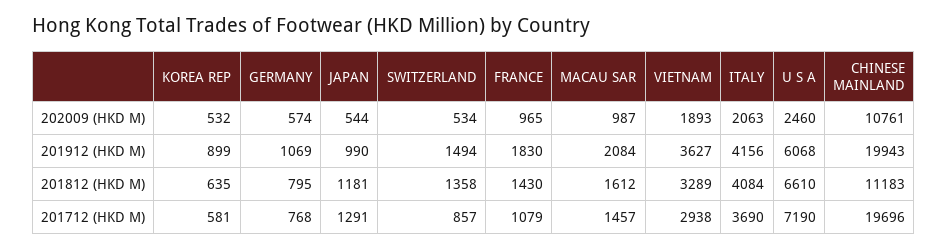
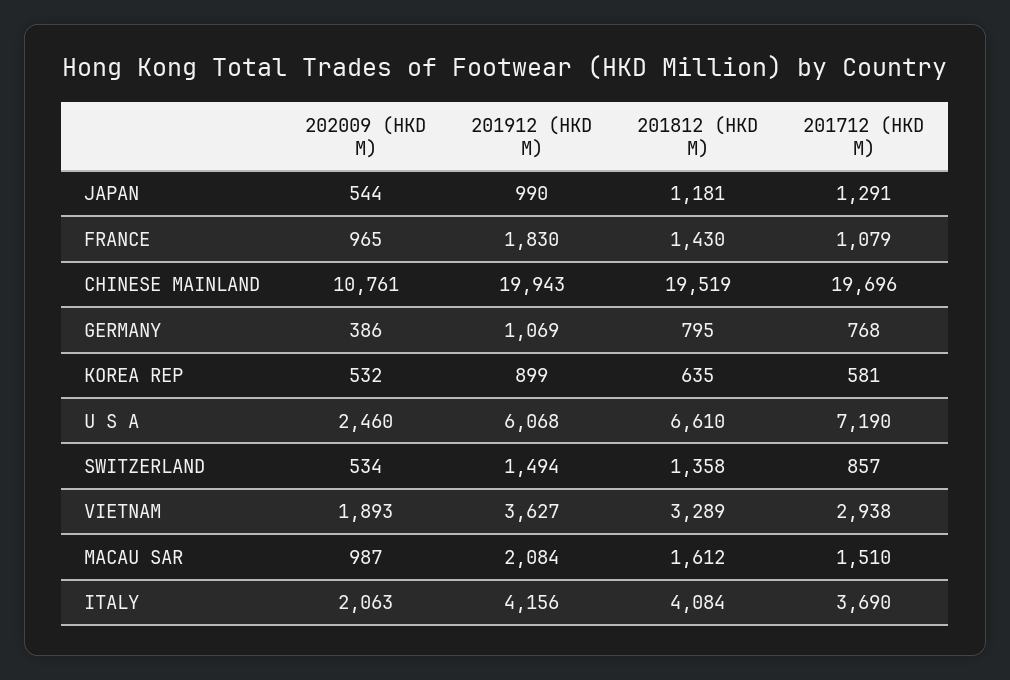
GERMANY, 202009 (HKD M): 574 -> 386
CHINESE MAINLAND, 201812 (HKD M): 11183 -> 19519
MACAU SAR, 201712 (HKD M): 1457 -> 1510

